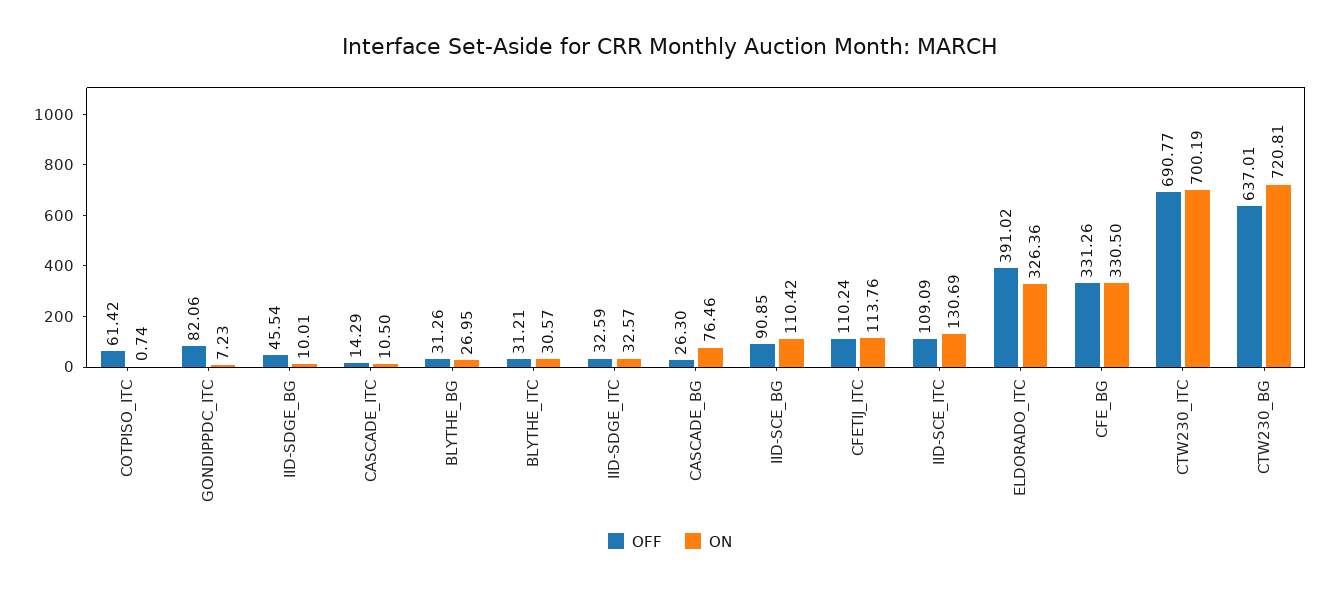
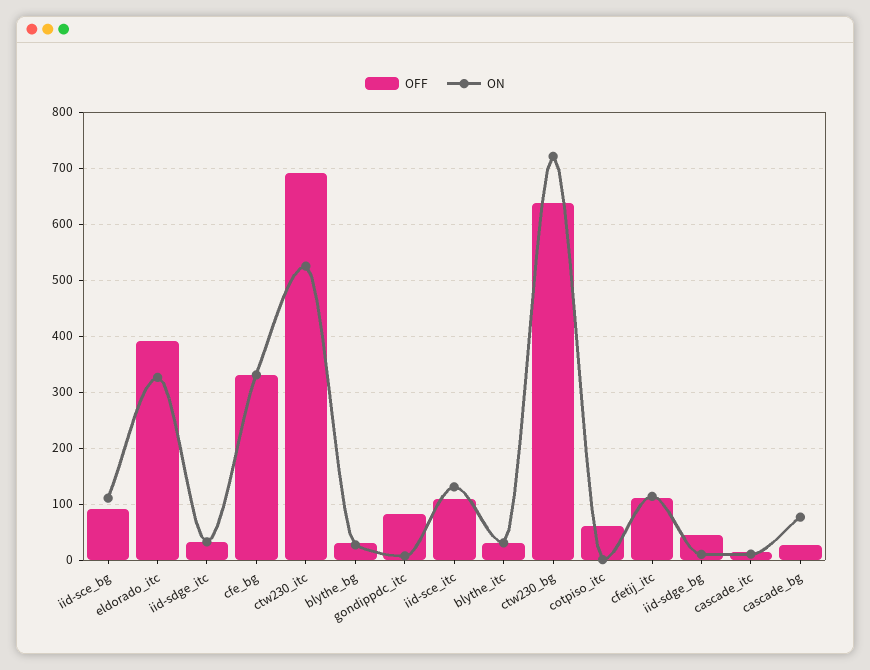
ON, CTW230_ITC: 700.19 -> 520

